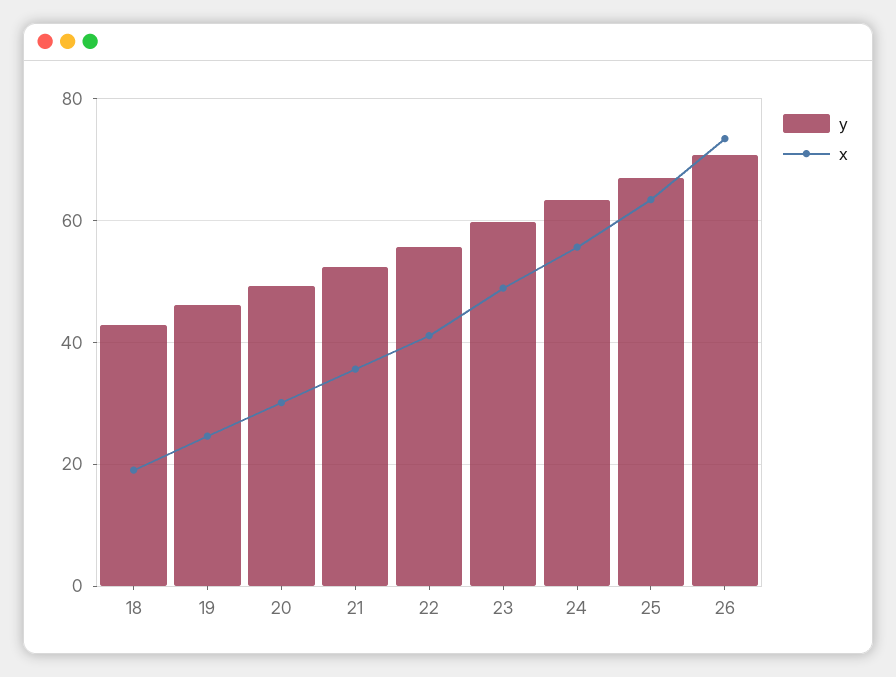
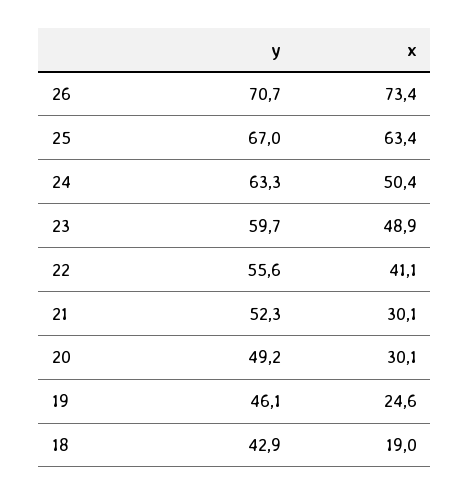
x, 21: 36 -> 30.1
x, 24: 56 -> 50.4

